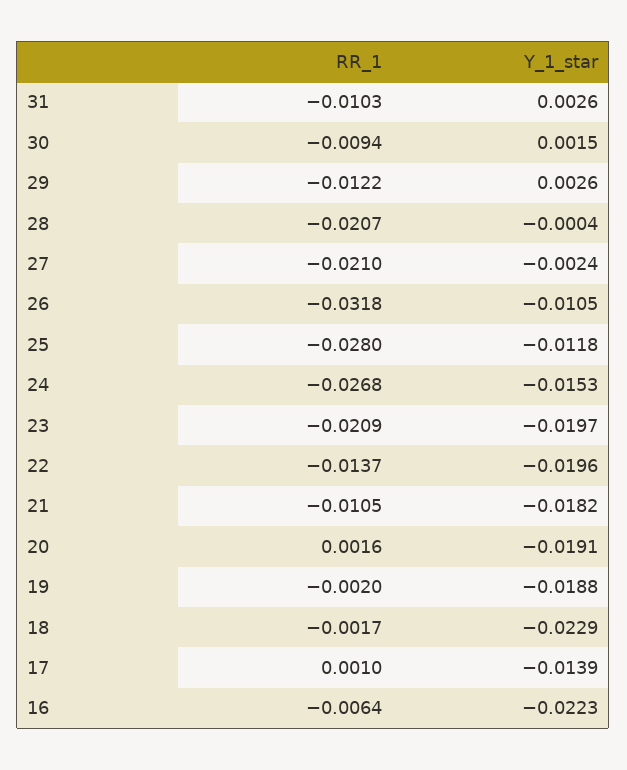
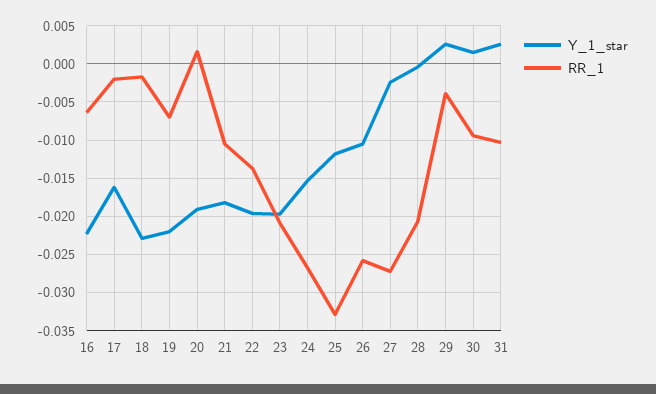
RR_1, 29: -0.0122 -> -0.004
RR_1, 27: -0.021 -> -0.027
RR_1, 26: -0.0318 -> -0.026
RR_1, 25: -0.028 -> -0.033
RR_1, 19: -0.002 -> -0.007
Y_1_star, 19: -0.0188 -> -0.022
RR_1, 17: 0.001 -> -0.002
Y_1_star, 17: -0.0139 -> -0.016

